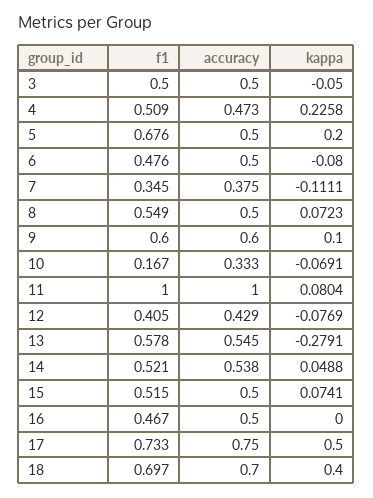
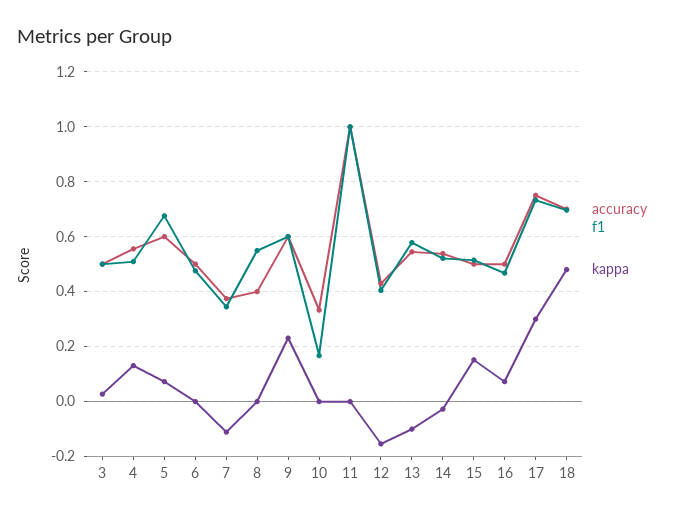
kappa, 3: -0.05 -> 0.025
accuracy, 4: 0.473 -> 0.55
kappa, 4: 0.2258 -> 0.125
accuracy, 5: 0.5 -> 0.6
kappa, 5: 0.2 -> 0.075
kappa, 6: -0.08 -> 0
accuracy, 8: 0.5 -> 0.4
kappa, 8: 0.0723 -> 0
kappa, 9: 0.1 -> 0.225
kappa, 10: -0.0691 -> 0
kappa, 11: 0.0804 -> 0
kappa, 12: -0.0769 -> -0.15
kappa, 13: -0.2791 -> -0.1
kappa, 14: 0.0488 -> -0.025
kappa, 15: 0.0741 -> 0.15
kappa, 16: 0 -> 0.075
kappa, 17: 0.5 -> 0.3
kappa, 18: 0.4 -> 0.475

